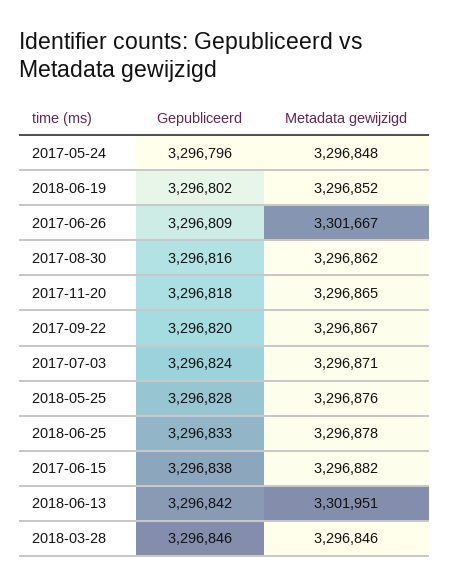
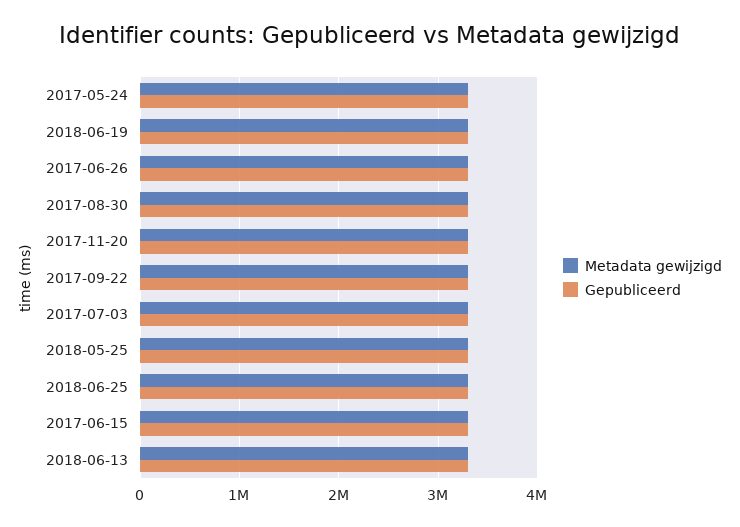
Gepubliceerd, 2018-03-28: 3296846 -> none
Metadata gewijzigd, 2018-03-28: 3296846 -> none

